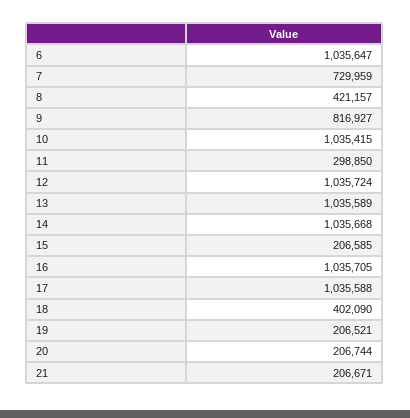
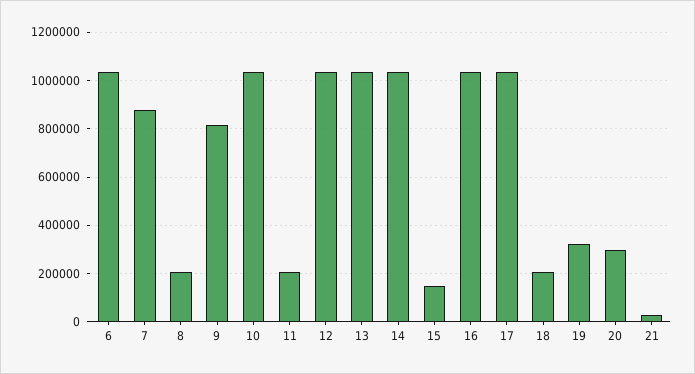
7: 729959 -> 875000
8: 421157 -> 200000
11: 298850 -> 200000
15: 206585 -> 150000
18: 402090 -> 200000
19: 206521 -> 325000
20: 206744 -> 300000
21: 206671 -> 25000

